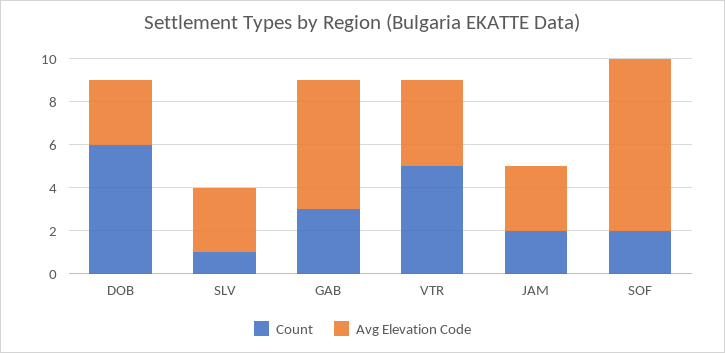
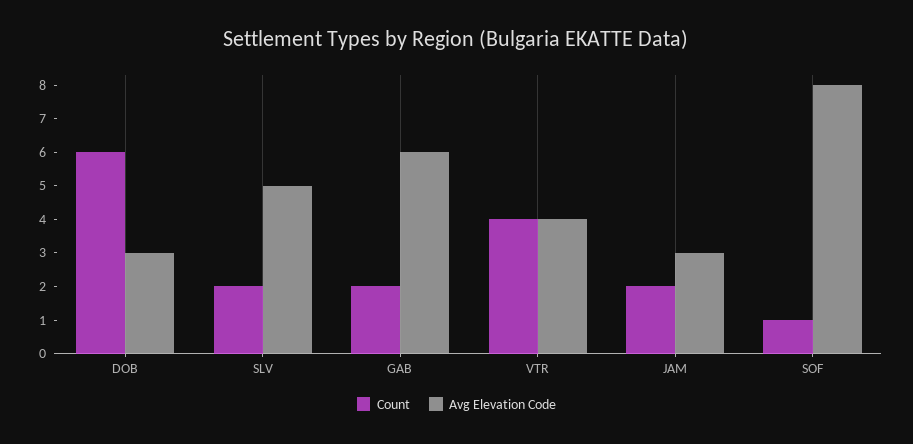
Count, SLV: 1 -> 2
Avg Elevation Code, SLV: 3 -> 5
Count, GAB: 3 -> 2
Count, VTR: 5 -> 4
Count, SOF: 2 -> 1

